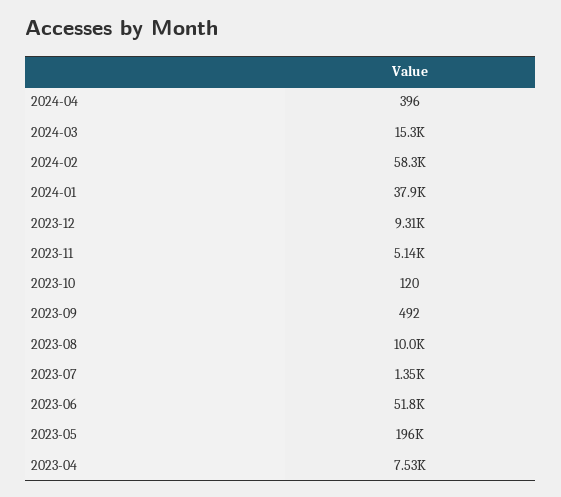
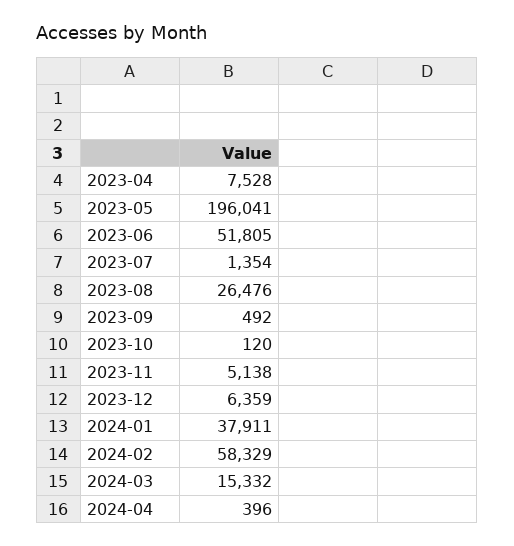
2023-12: 9310 -> 6359
2023-08: 10000 -> 26476

